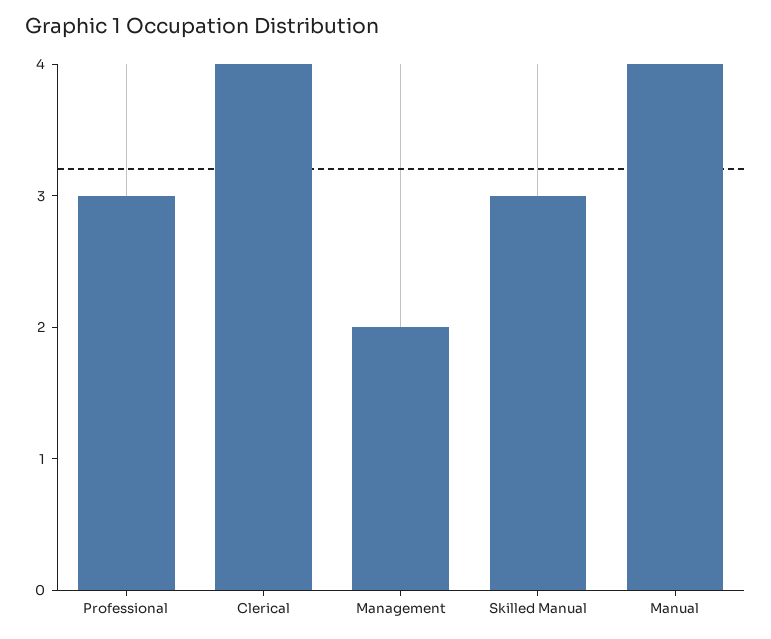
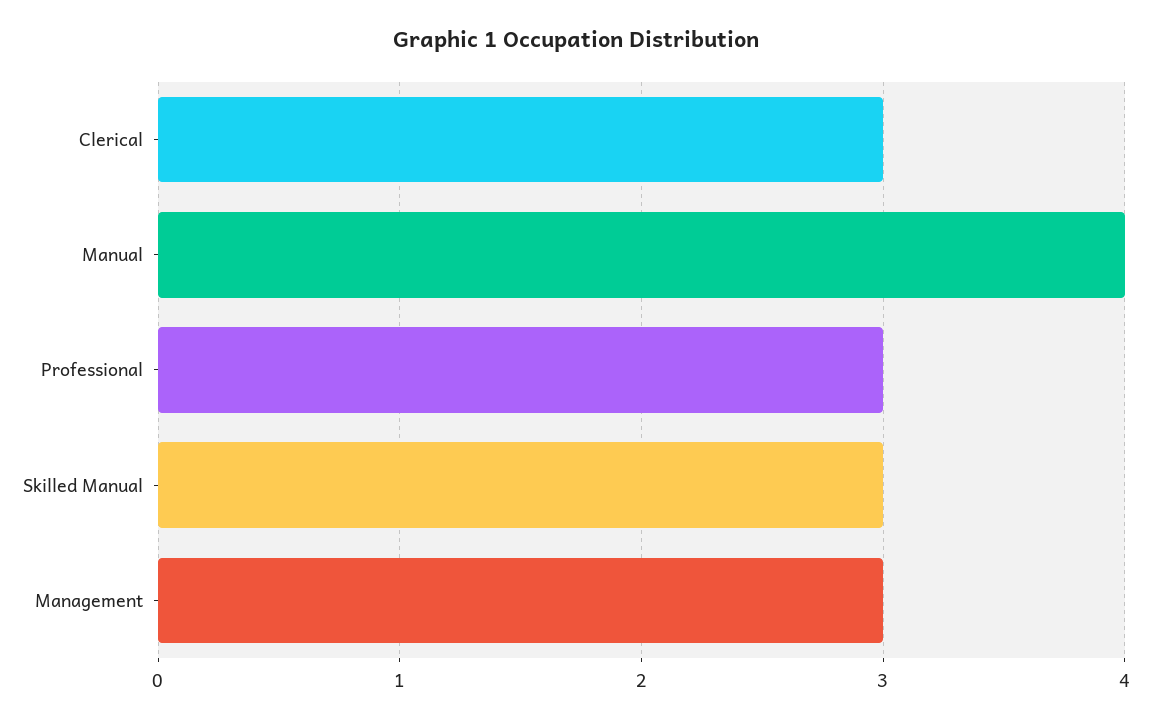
Clerical: 4 -> 3
Management: 2 -> 3

